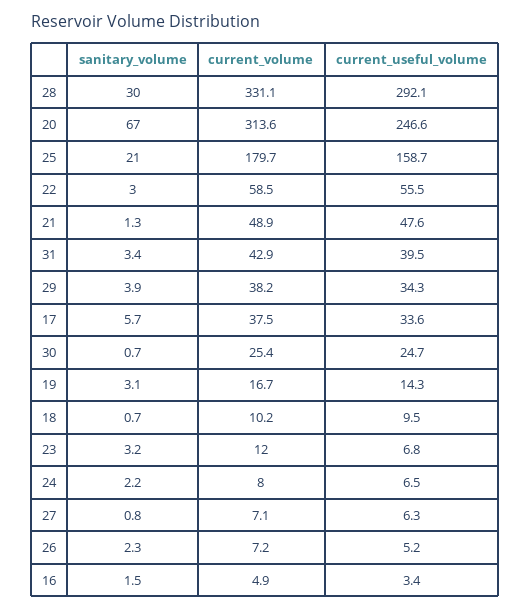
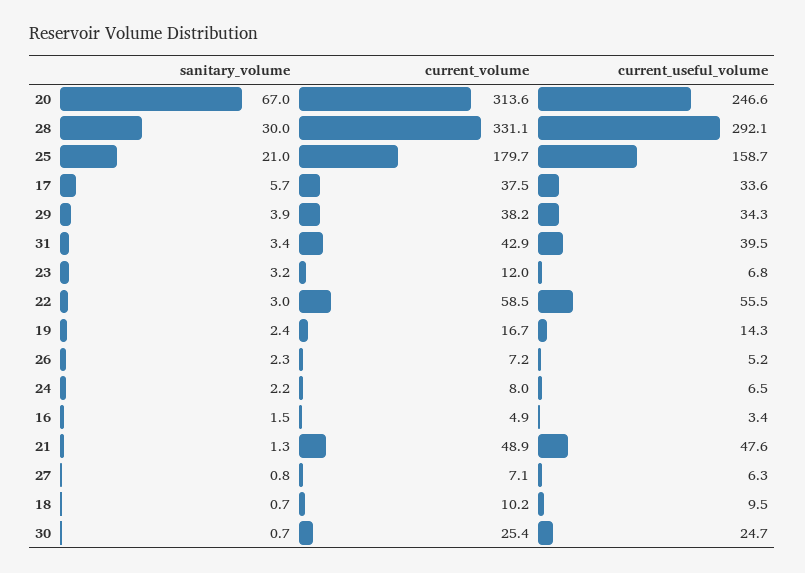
sanitary_volume, 19: 3.1 -> 2.4

